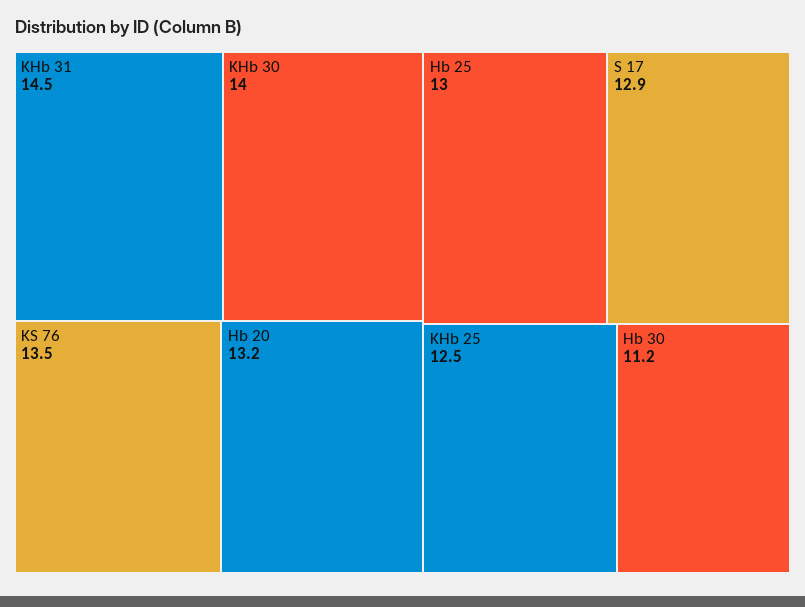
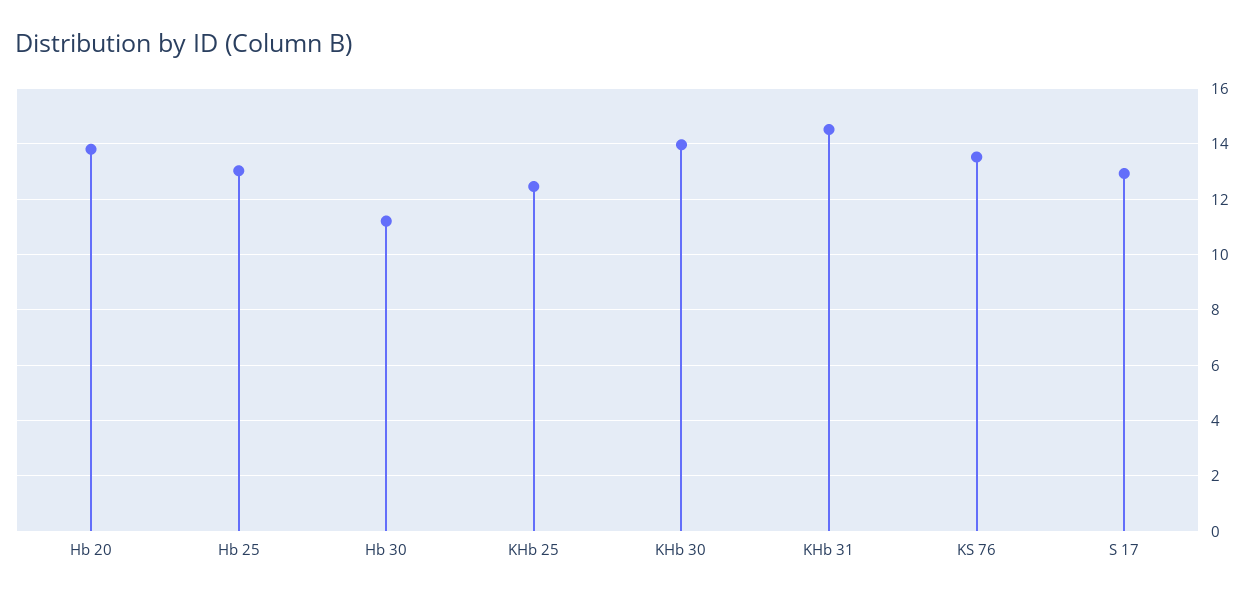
Hb 20: 13.2 -> 13.75

